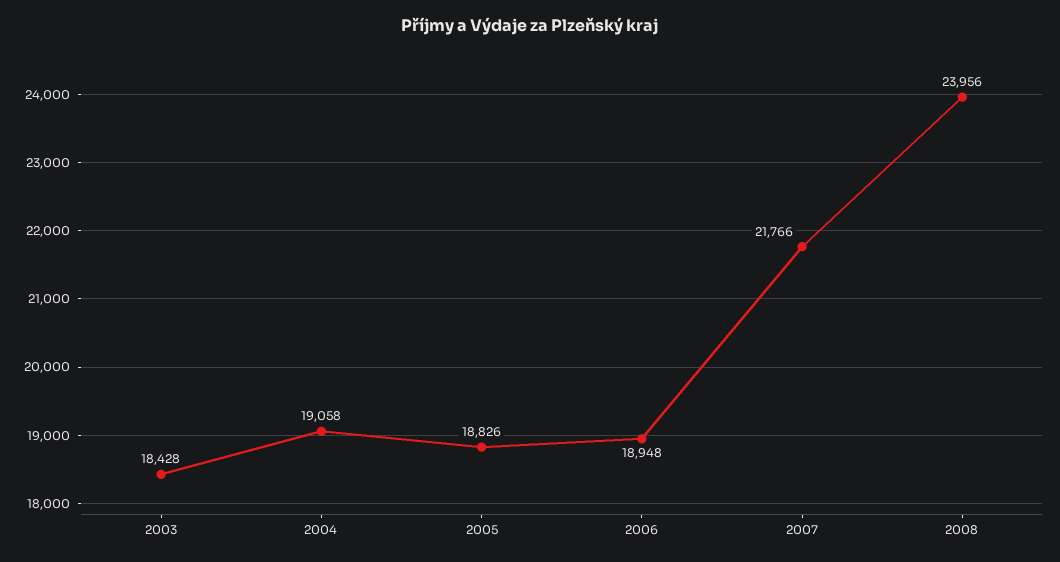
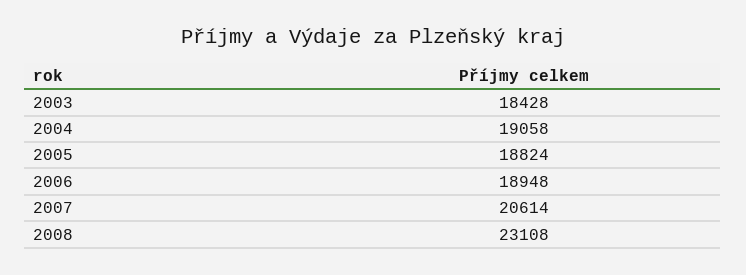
2005: 18826 -> 18824
2007: 21766 -> 20614
2008: 23956 -> 23108

